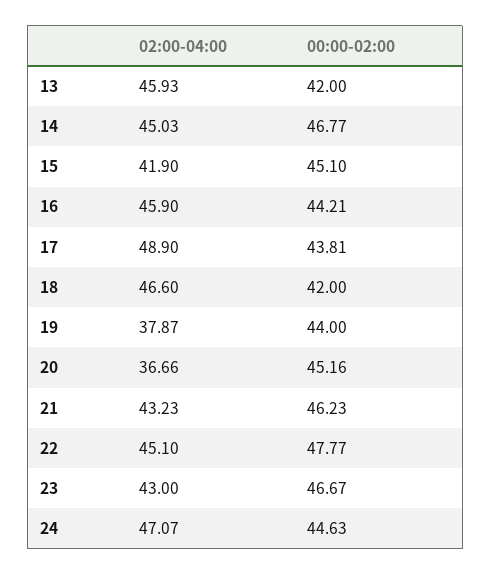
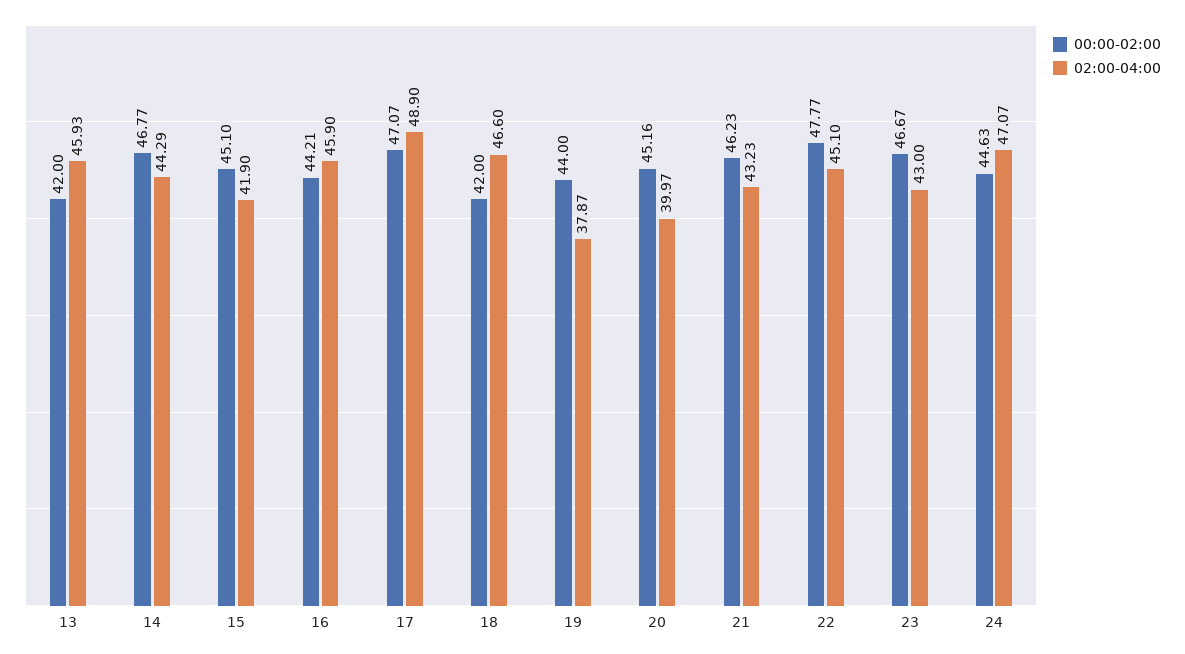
02:00-04:00, 14: 45.03 -> 44.29
00:00-02:00, 17: 43.81 -> 47.07
02:00-04:00, 20: 36.66 -> 39.97

